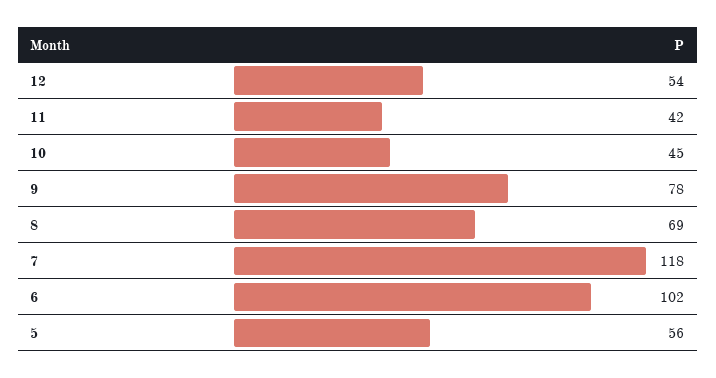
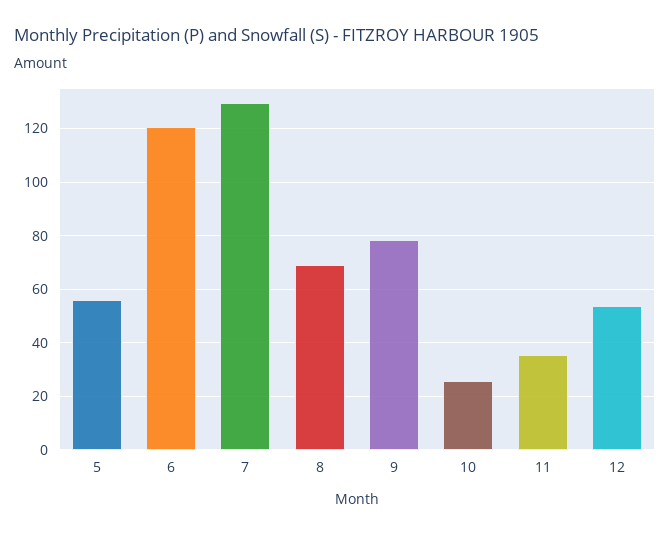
11: 42 -> 35
10: 45 -> 25
7: 118 -> 130
6: 102 -> 120

